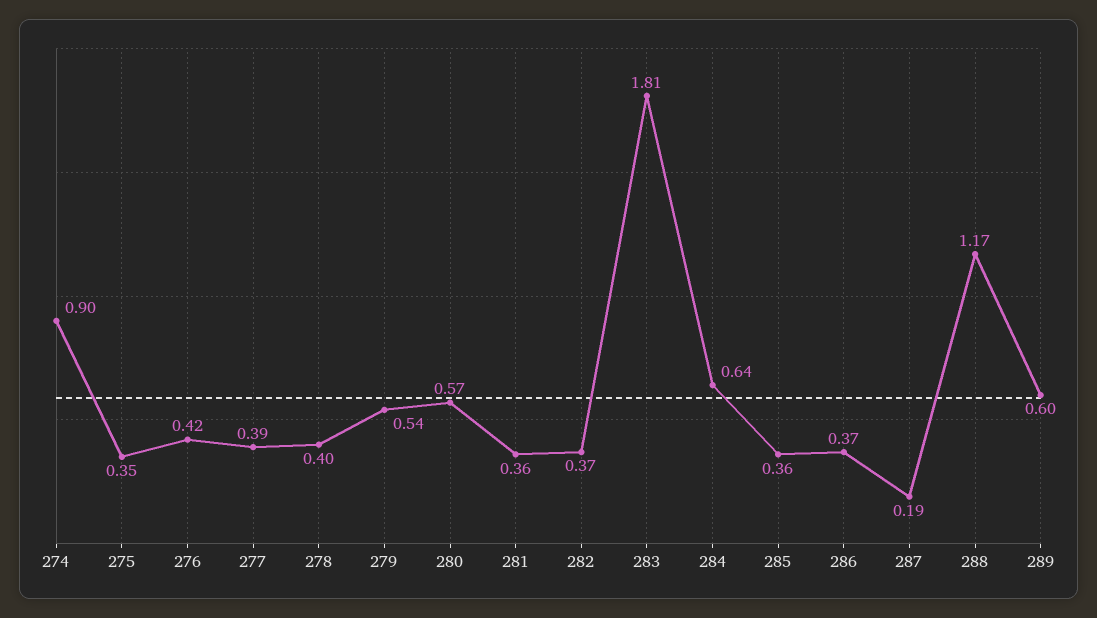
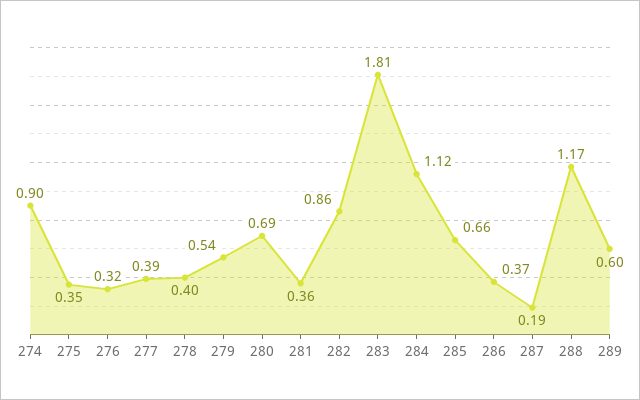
276: 0.42 -> 0.32
280: 0.57 -> 0.69
282: 0.37 -> 0.86
284: 0.64 -> 1.12
285: 0.36 -> 0.66

